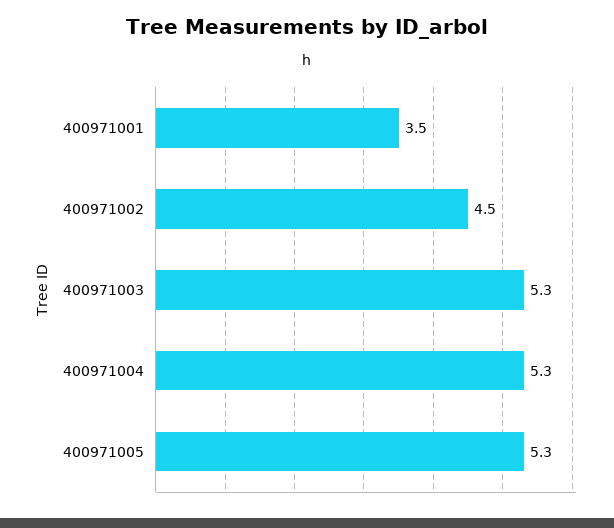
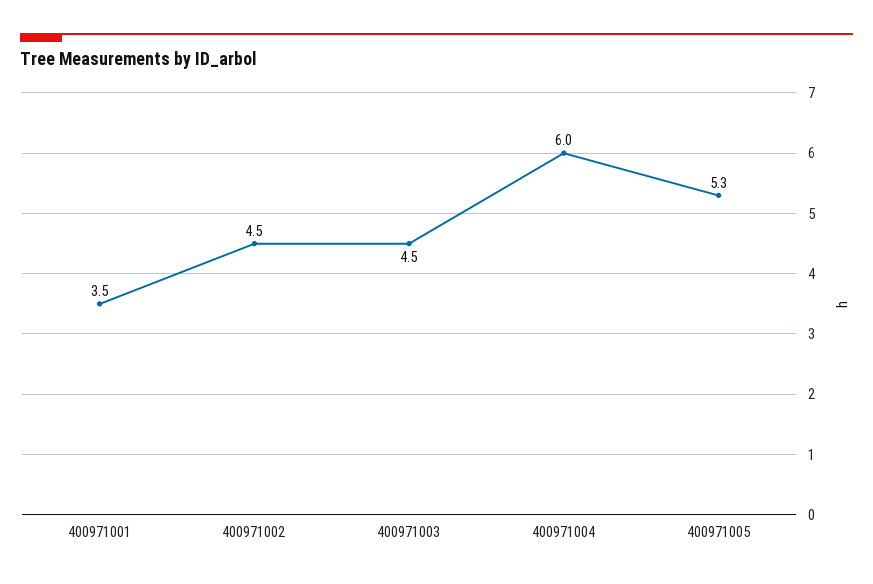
400971003: 5.3 -> 4.5
400971004: 5.3 -> 6

